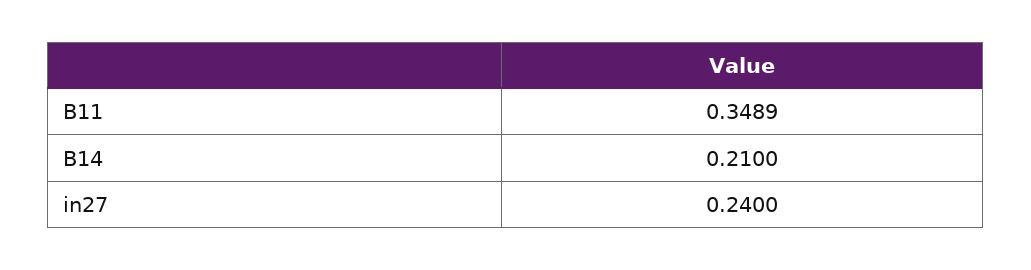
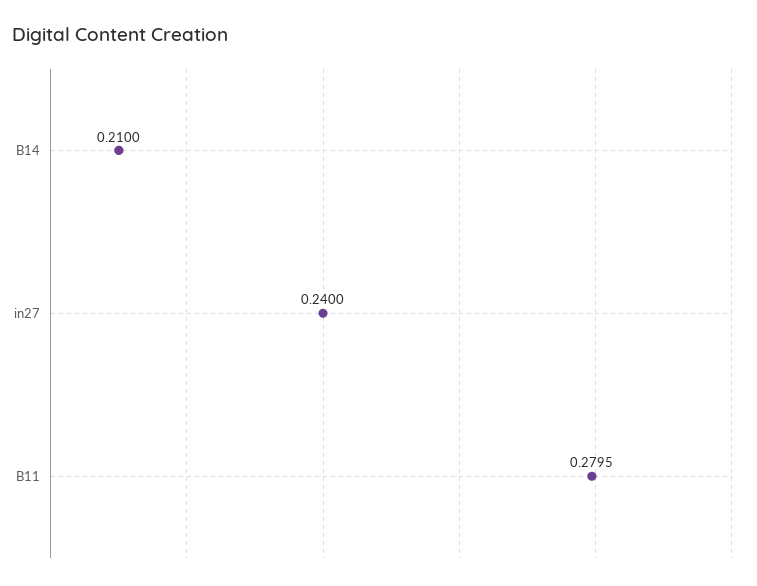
B11: 0.3489 -> 0.2795

